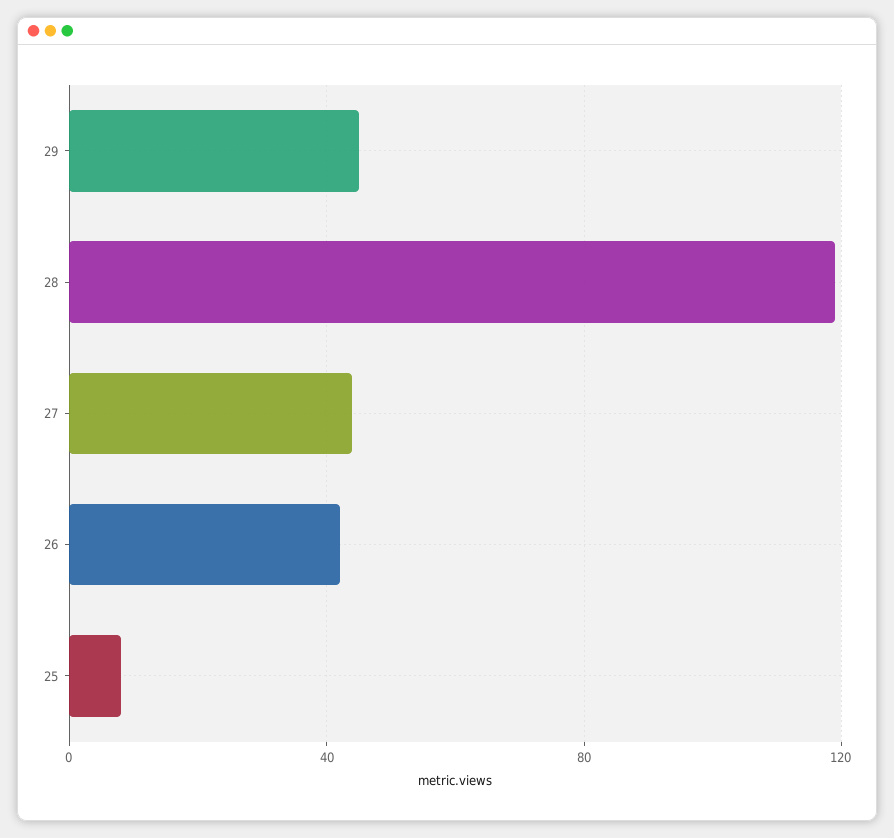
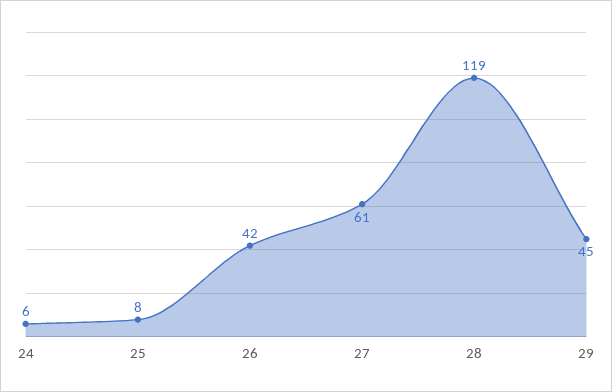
27: 45 -> 61
24: none -> 6

